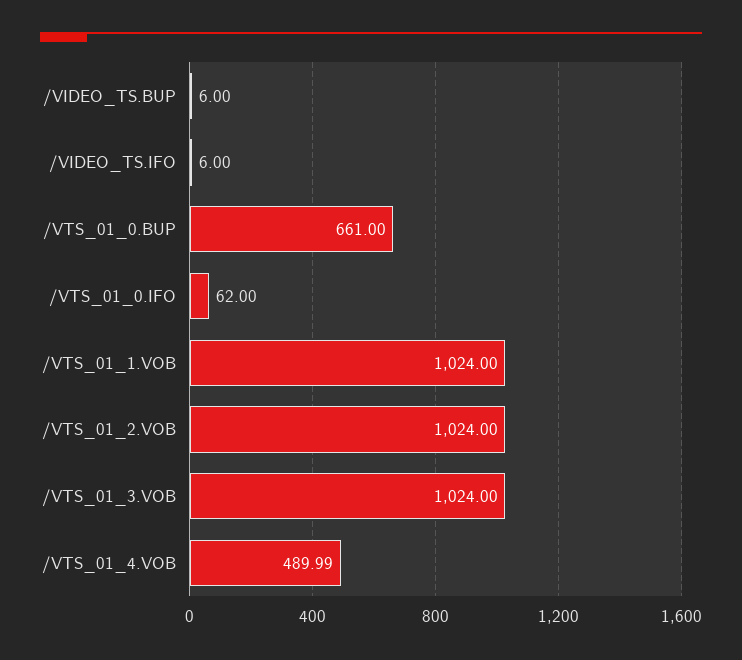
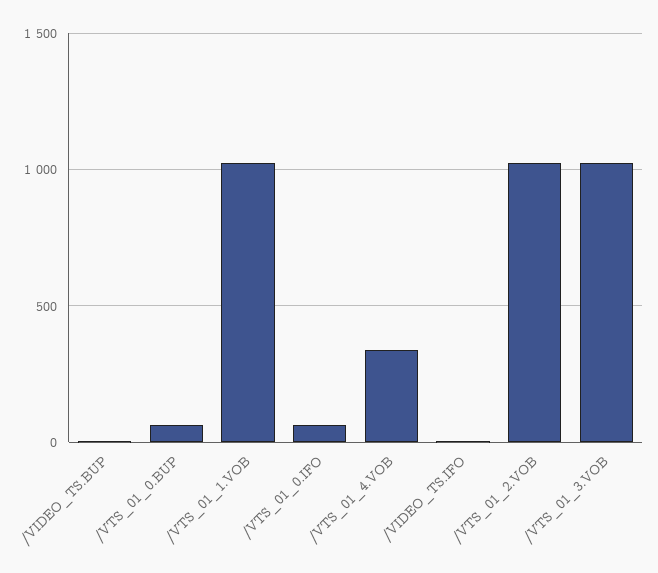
/VTS_01_0.BUP: 661 -> 50
/VTS_01_4.VOB: 489.99 -> 350

